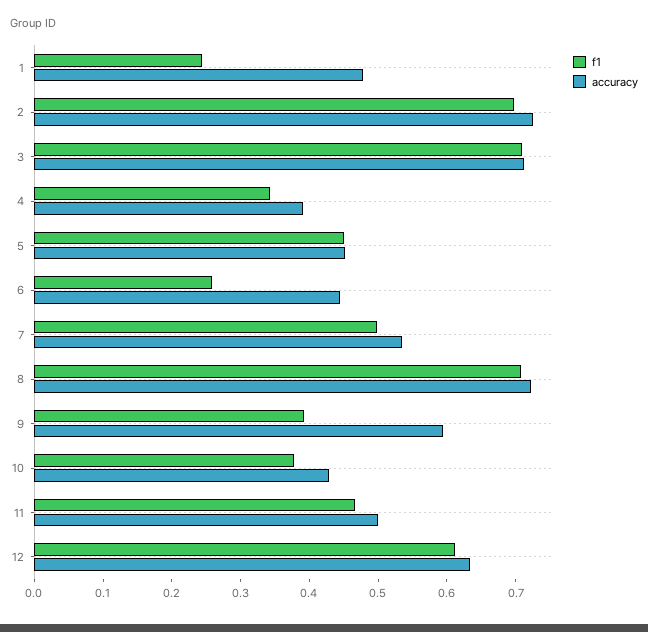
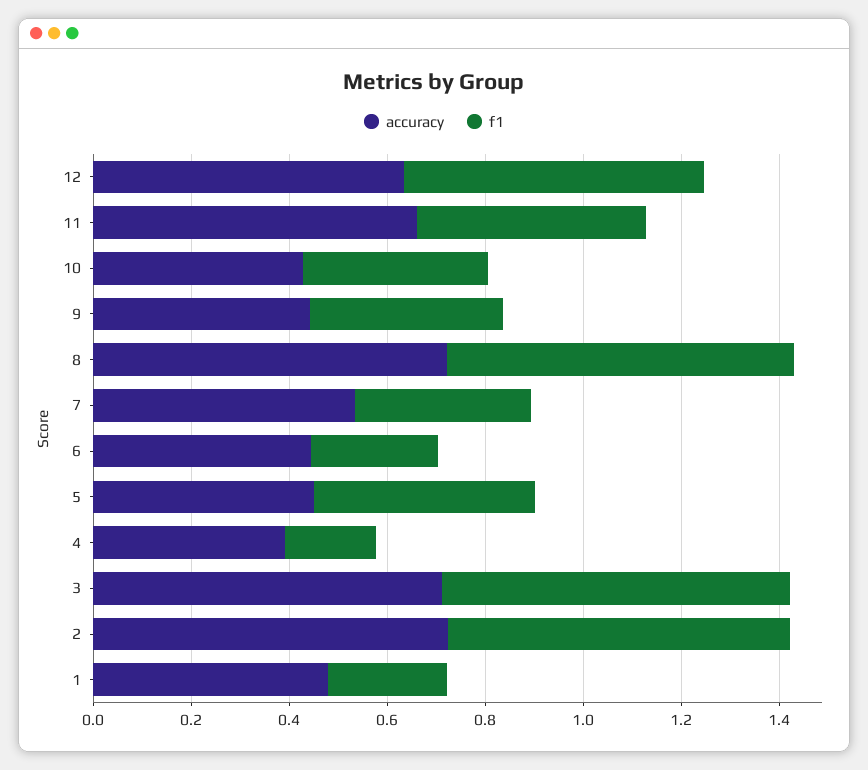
f1, 4: 0.34 -> 0.2
f1, 7: 0.5 -> 0.35
accuracy, 9: 0.6 -> 0.45
accuracy, 11: 0.5 -> 0.65

